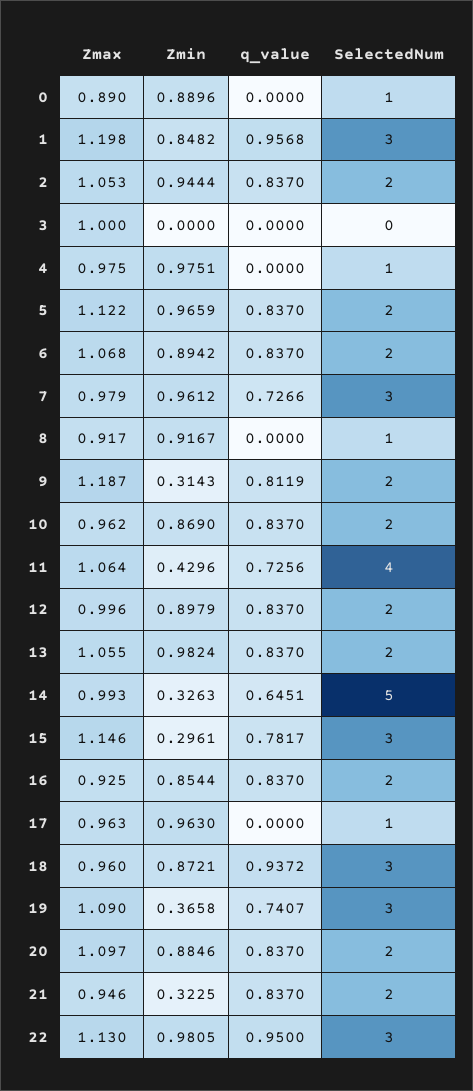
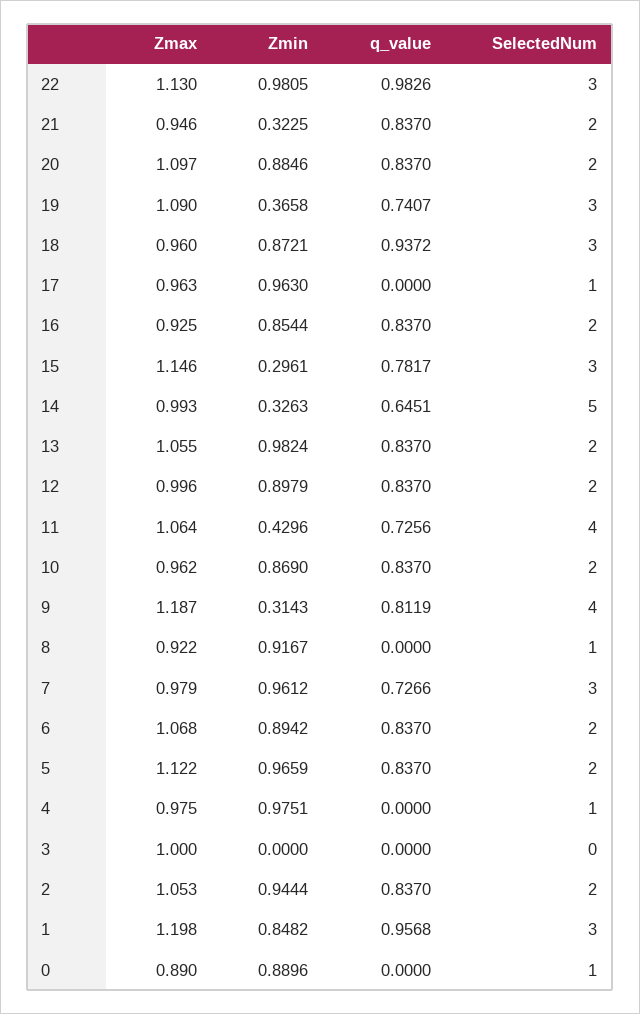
Zmax, 8: 0.917 -> 0.922
SelectedNum, 9: 2 -> 4
q_value, 22: 0.95 -> 0.9826

